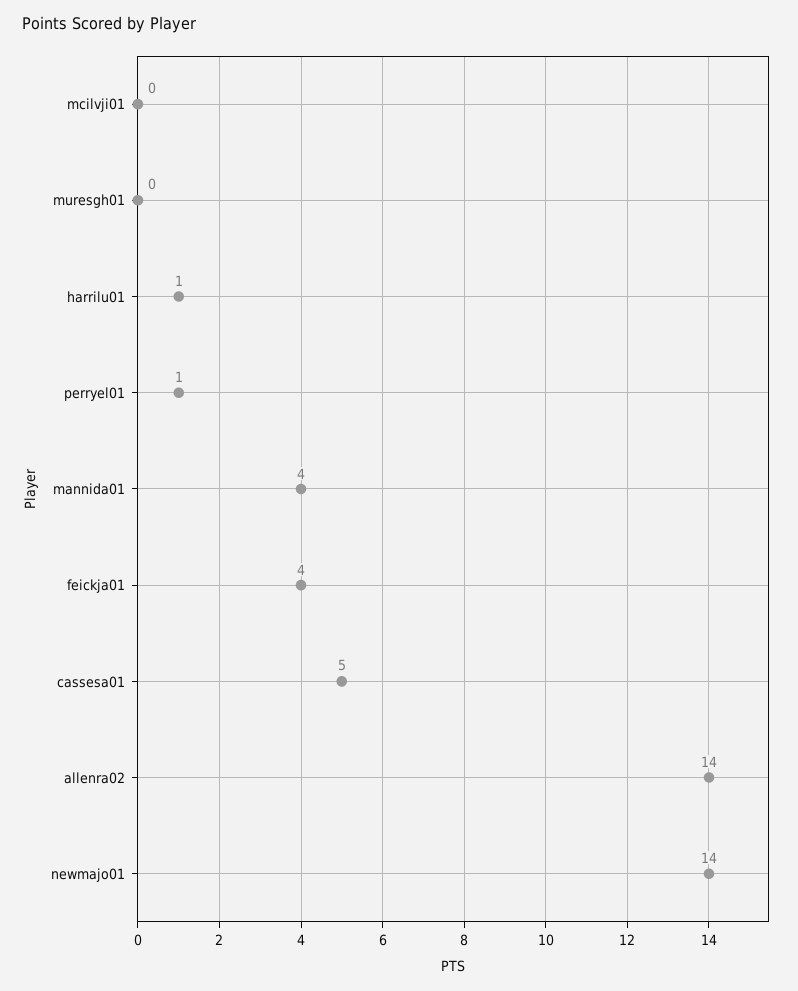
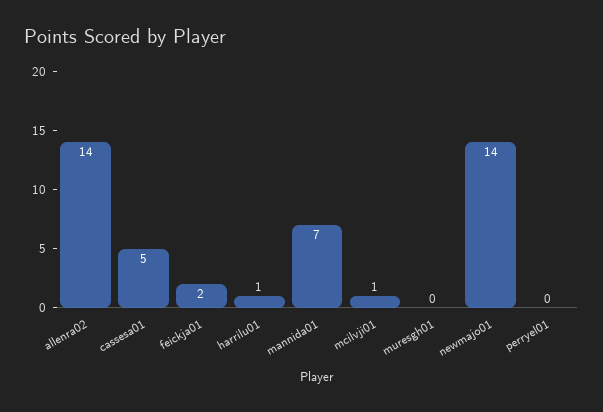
mcilvji01: 0 -> 1
perryel01: 1 -> 0
mannida01: 4 -> 7
feickja01: 4 -> 2

